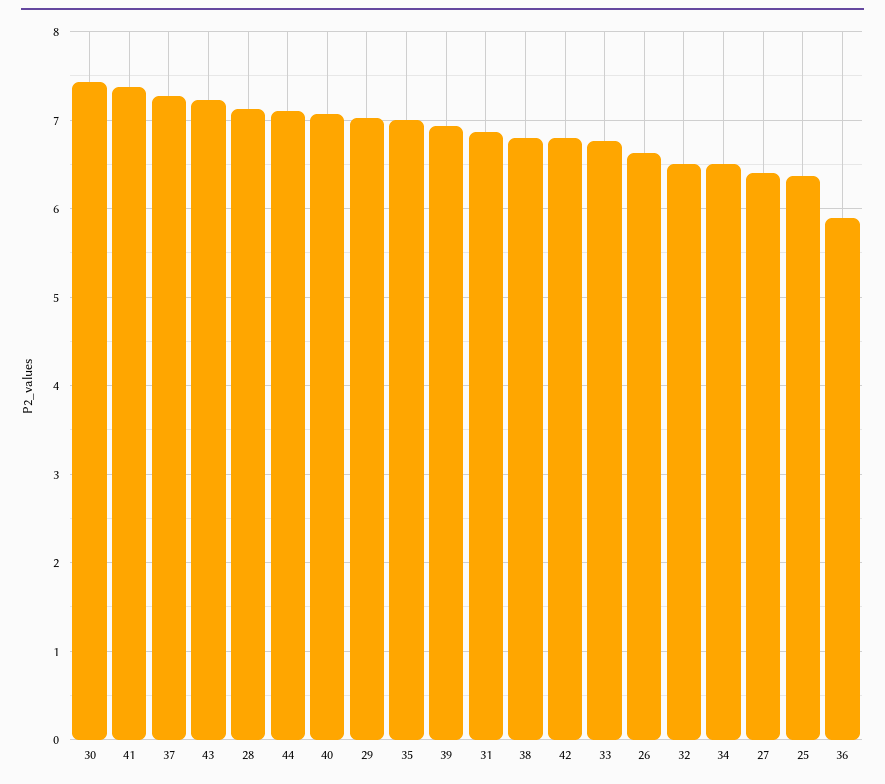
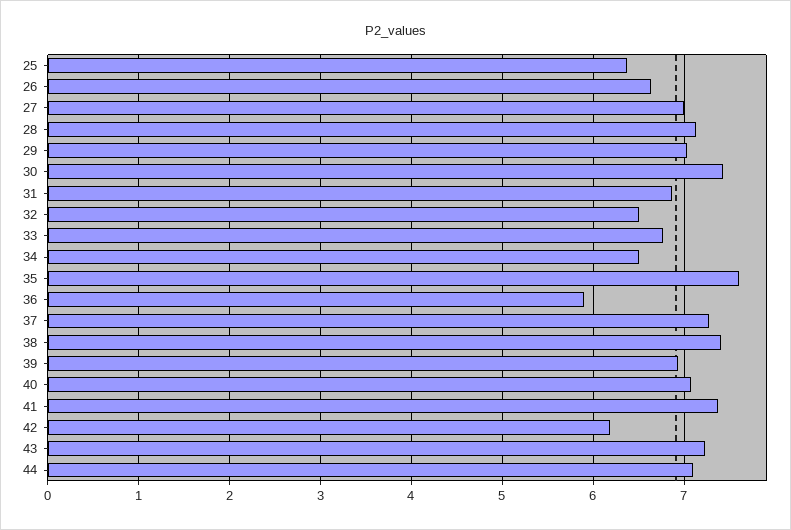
35: 7 -> 7.6
38: 6.8 -> 7.4
42: 6.8 -> 6.2
27: 6.4 -> 7

